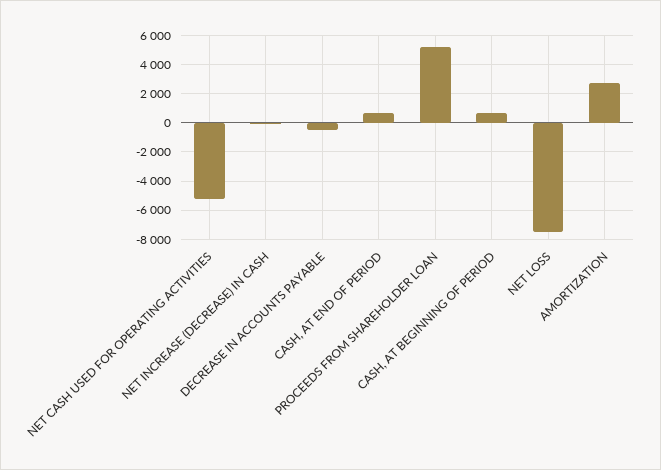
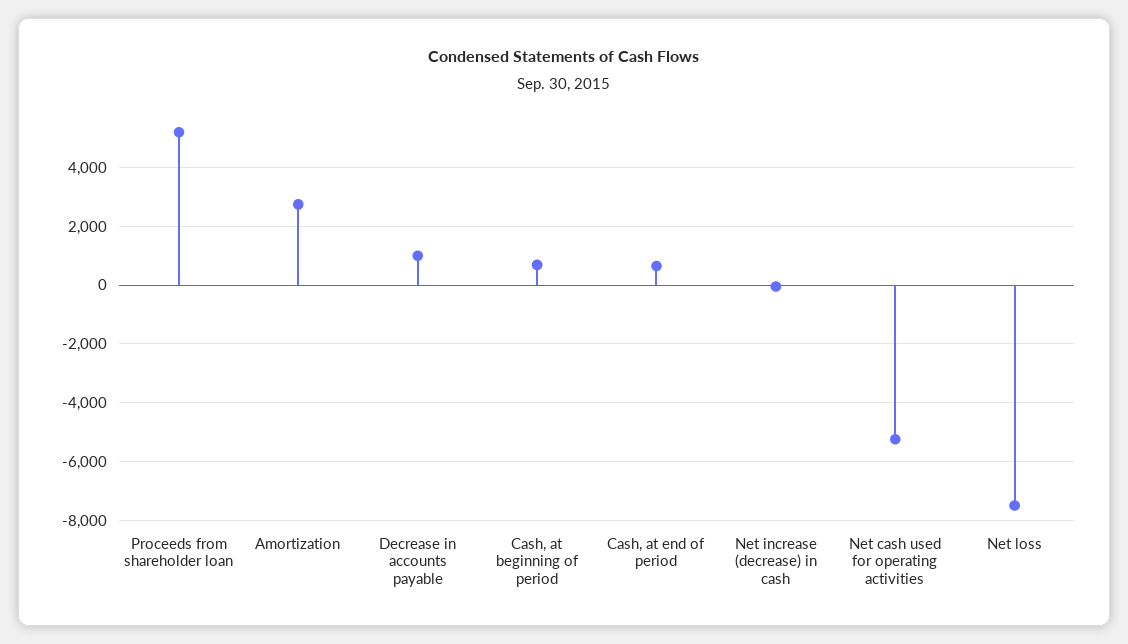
DECREASE IN ACCOUNTS PAYABLE: -500 -> 1000

